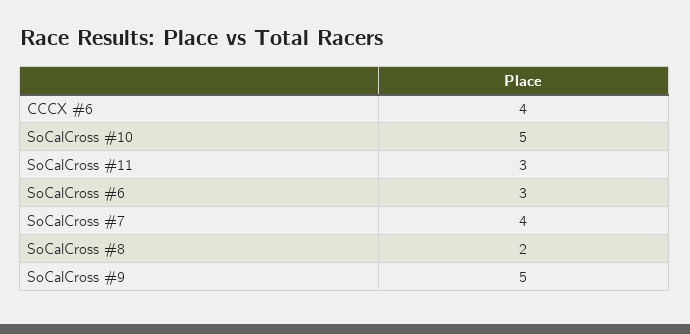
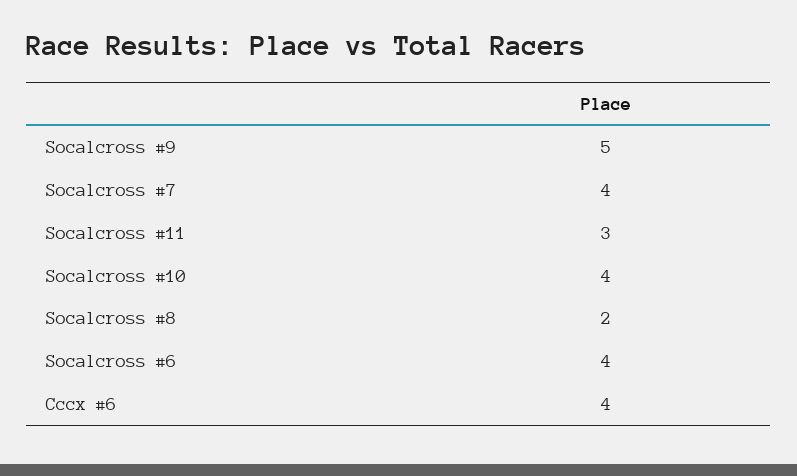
SoCalCross #10: 5 -> 4
SoCalCross #6: 3 -> 4

